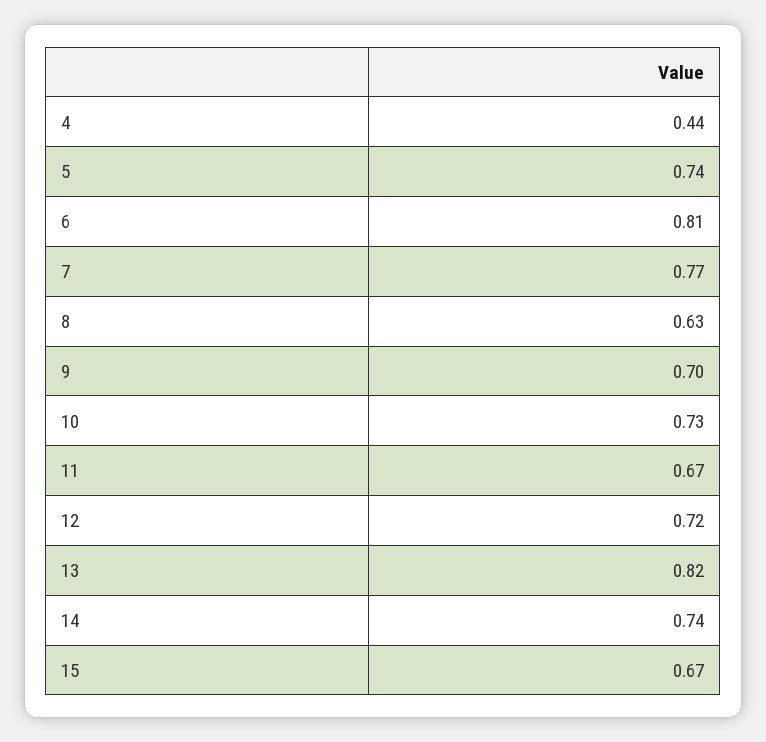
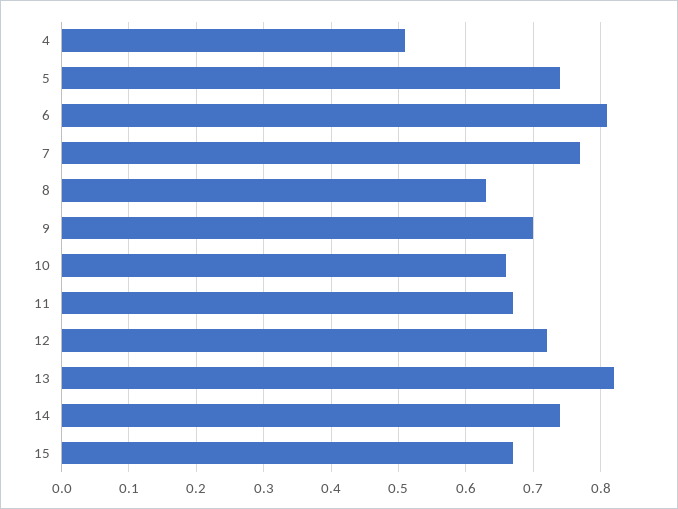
4: 0.44 -> 0.51
10: 0.73 -> 0.66

